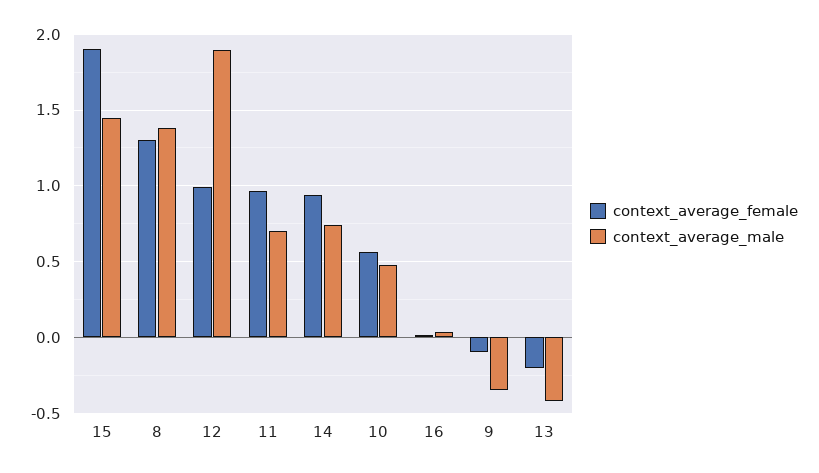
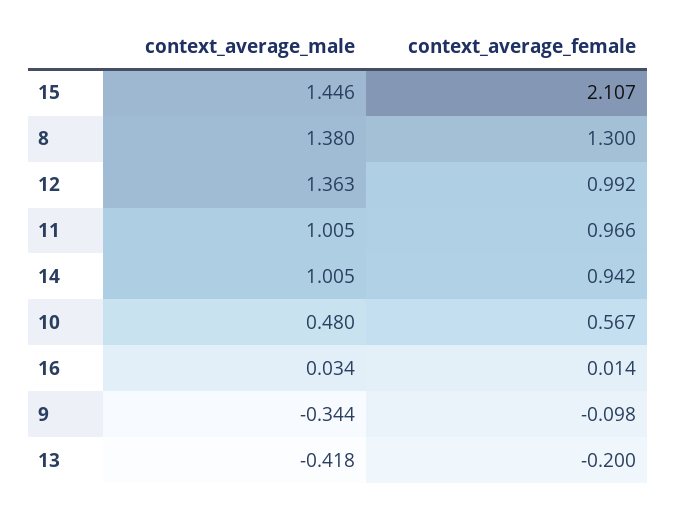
context_average_female, 15: 1.9 -> 2.107
context_average_male, 12: 1.9 -> 1.363
context_average_male, 11: 0.7 -> 1.005
context_average_male, 14: 0.75 -> 1.005

